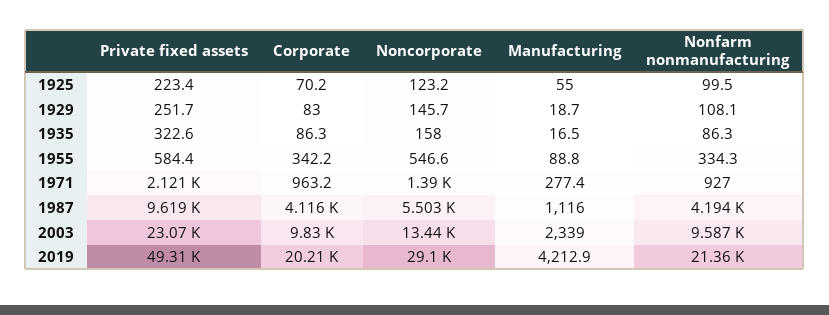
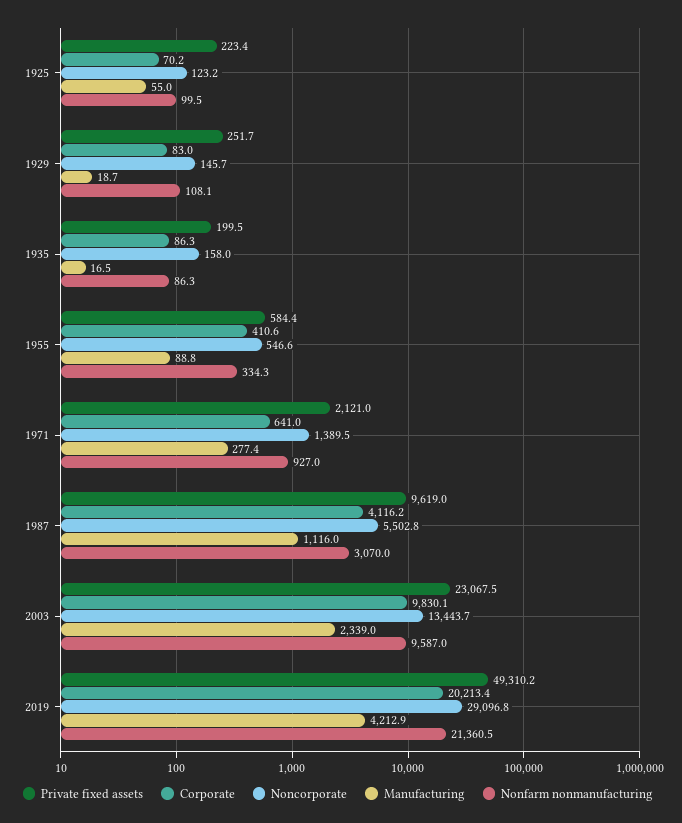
Private fixed assets, 1935: 322.6 -> 199.5
Corporate, 1955: 342.2 -> 410.6
Corporate, 1971: 963.2 -> 641
Nonfarm nonmanufacturing, 1987: 4194 -> 3070

